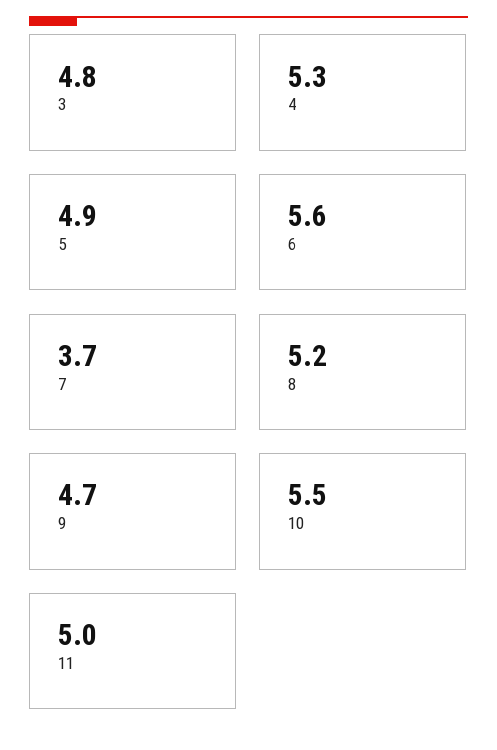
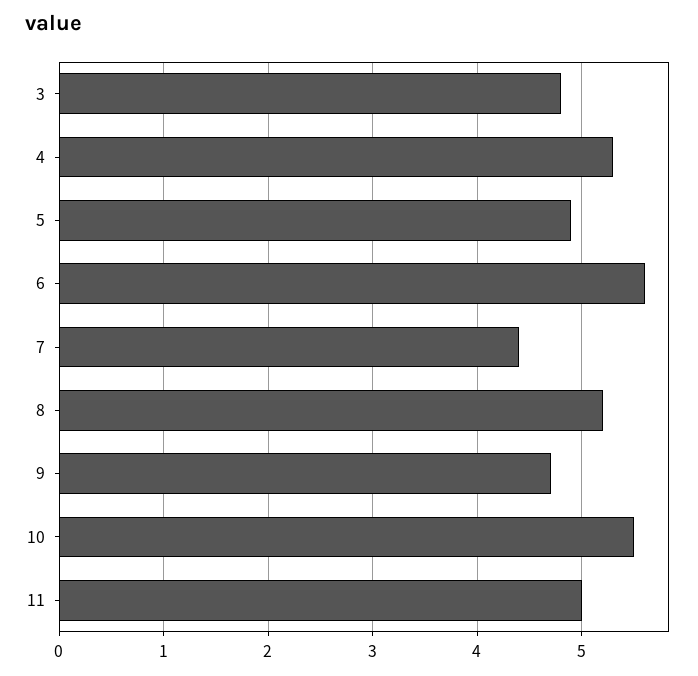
7: 3.7 -> 4.4

